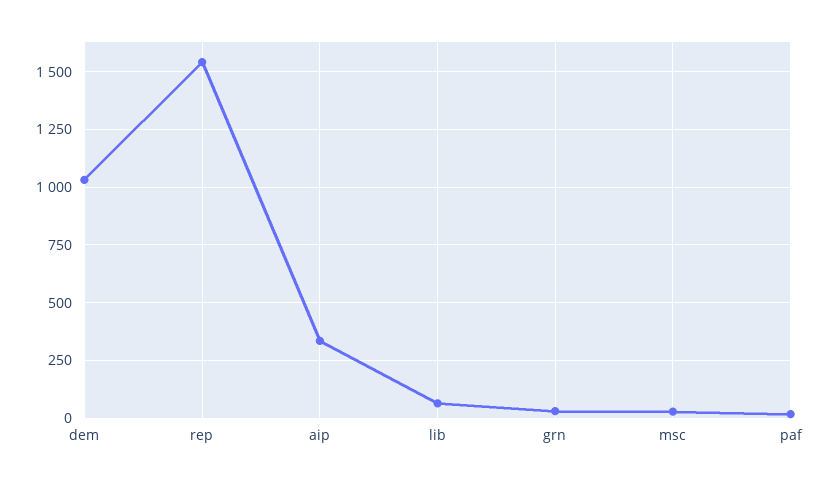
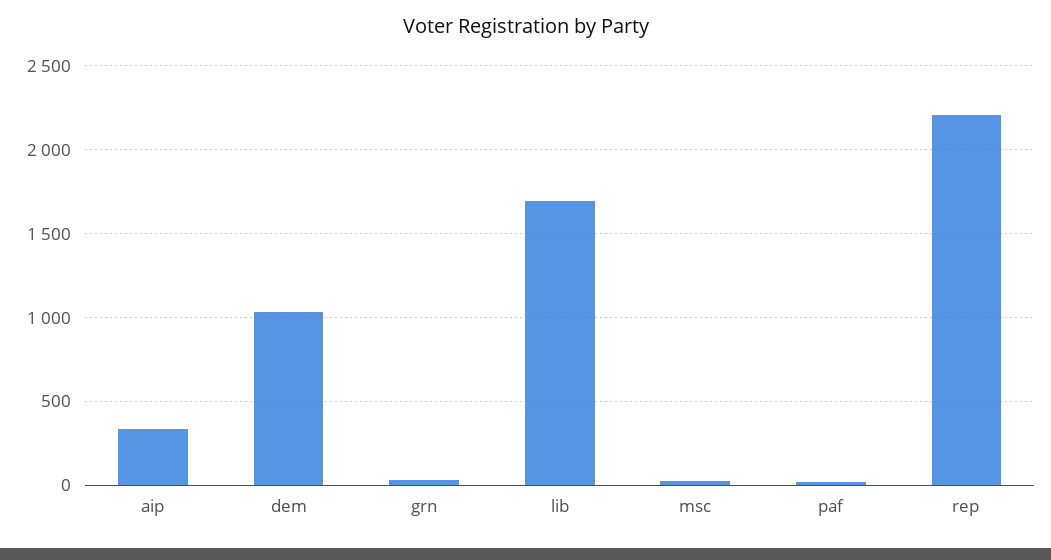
rep: 1550 -> 2200
lib: 50 -> 1700

